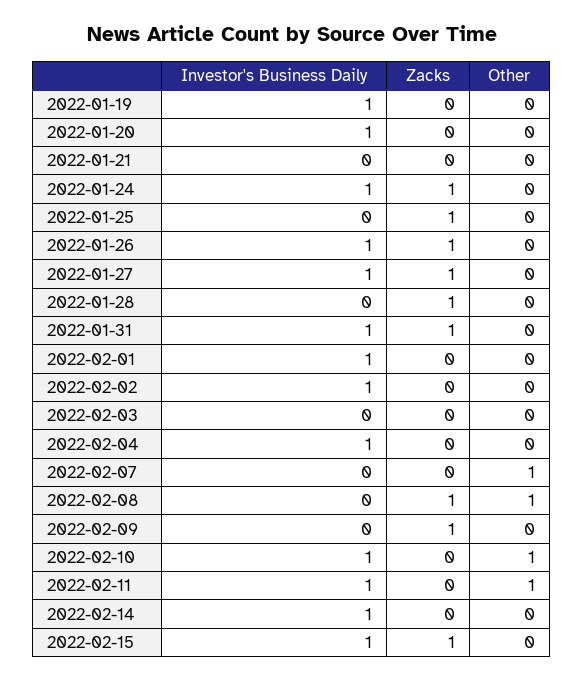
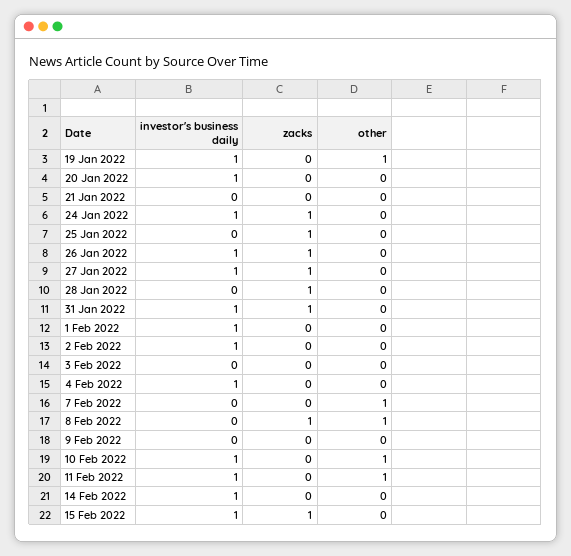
Other, 2022-01-19: 0 -> 1
Zacks, 2022-02-09: 1 -> 0

